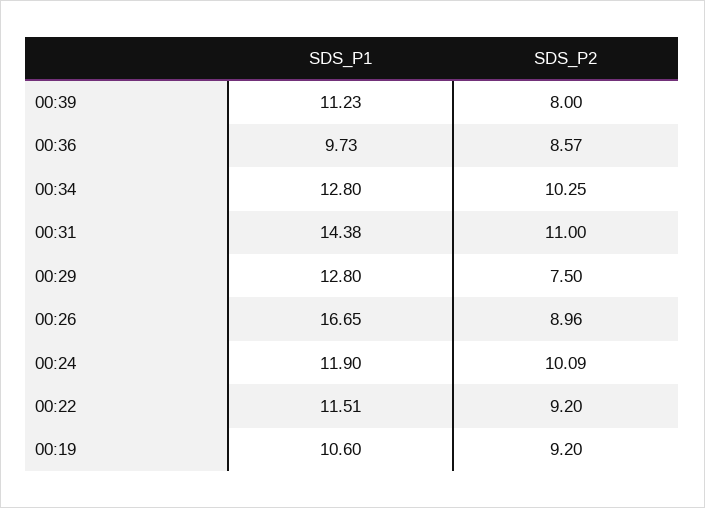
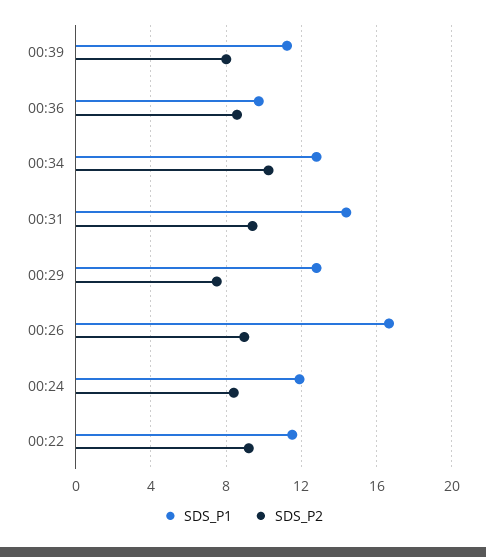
SDS_P2, 00:31: 11 -> 9.5
SDS_P2, 00:24: 10.09 -> 8.5
SDS_P1, 00:19: 10.6 -> none
SDS_P2, 00:19: 9.2 -> none

